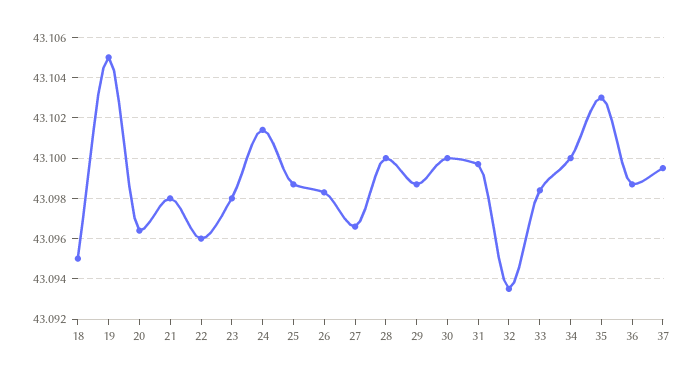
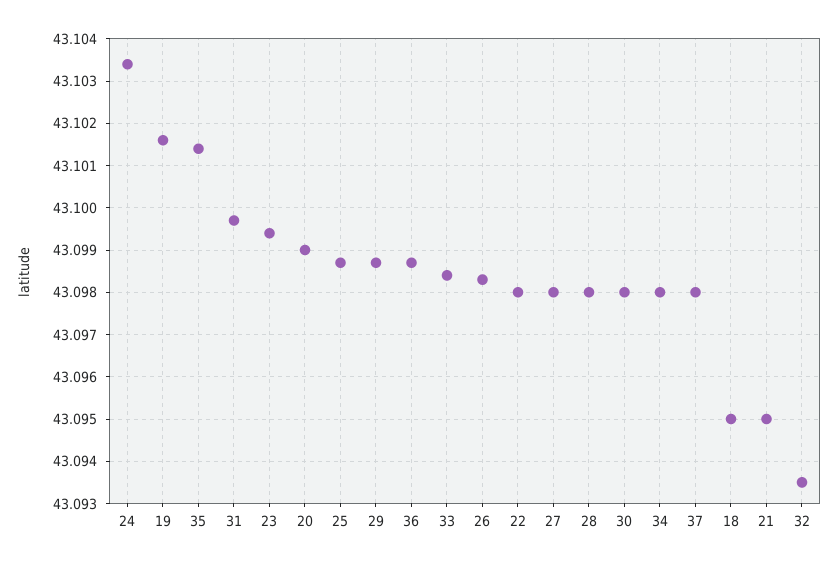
19: 43.105 -> 43.1015
20: 43.0965 -> 43.099
21: 43.098 -> 43.095
22: 43.096 -> 43.098
23: 43.098 -> 43.0995
24: 43.1015 -> 43.1035
27: 43.0965 -> 43.098
28: 43.1 -> 43.098
30: 43.1 -> 43.098
34: 43.1 -> 43.098
35: 43.103 -> 43.1015
37: 43.0995 -> 43.098

